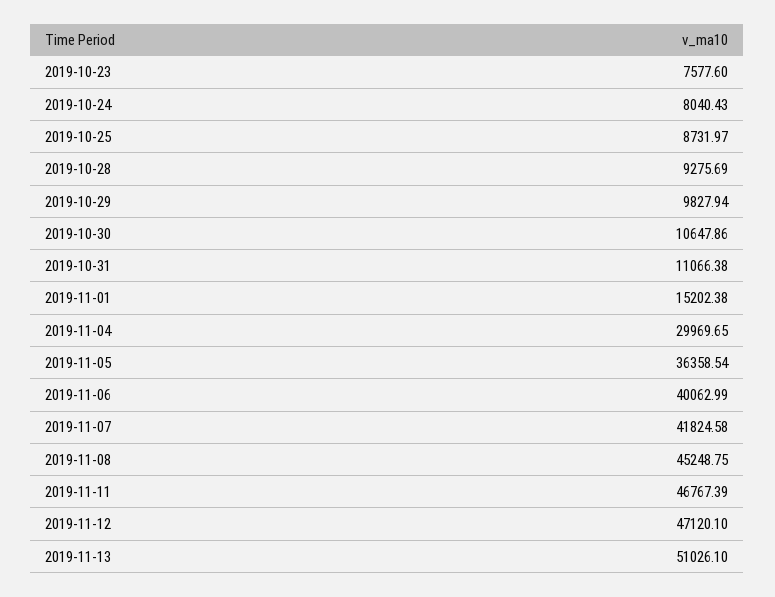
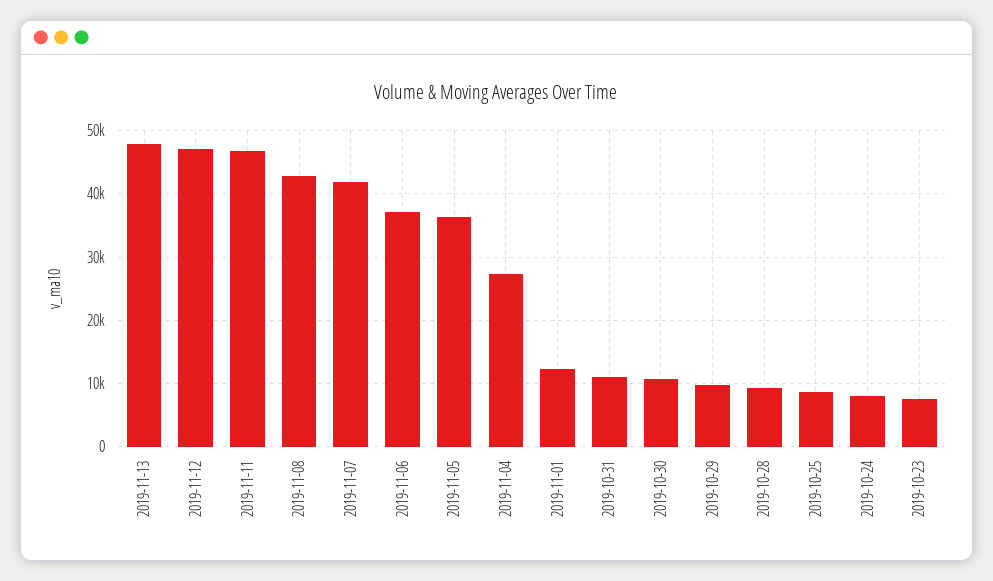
2019-11-01: 15202.38 -> 12000
2019-11-04: 29969.65 -> 27000
2019-11-06: 40062.99 -> 37000
2019-11-08: 45248.75 -> 43000
2019-11-13: 51026.1 -> 48000

